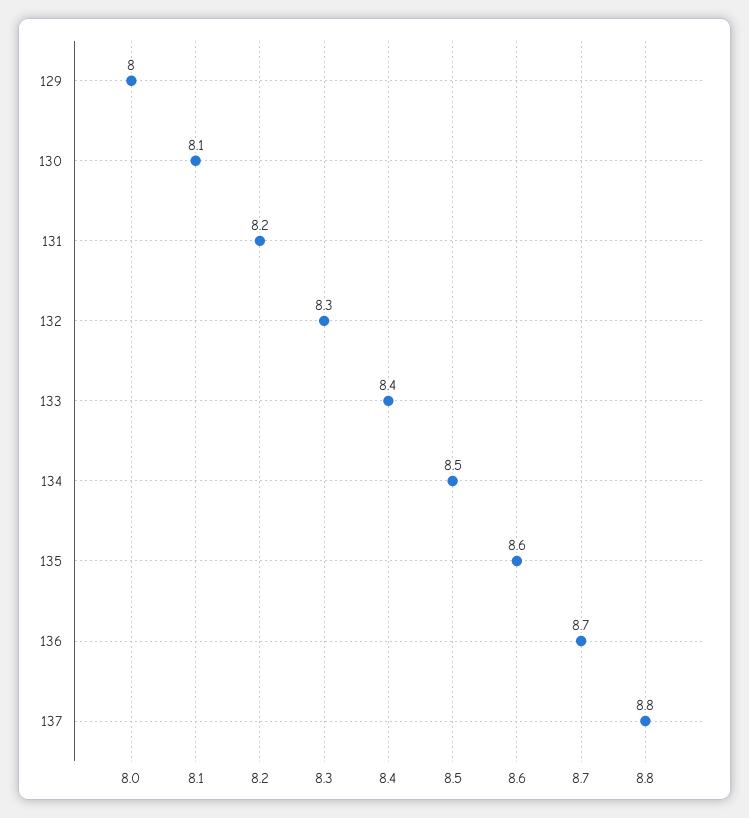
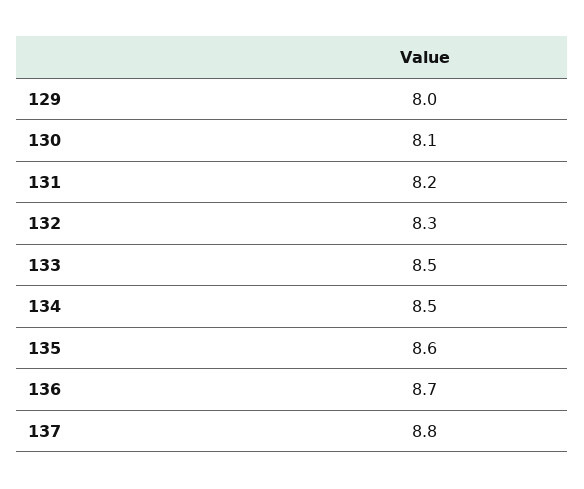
133: 8.4 -> 8.5

